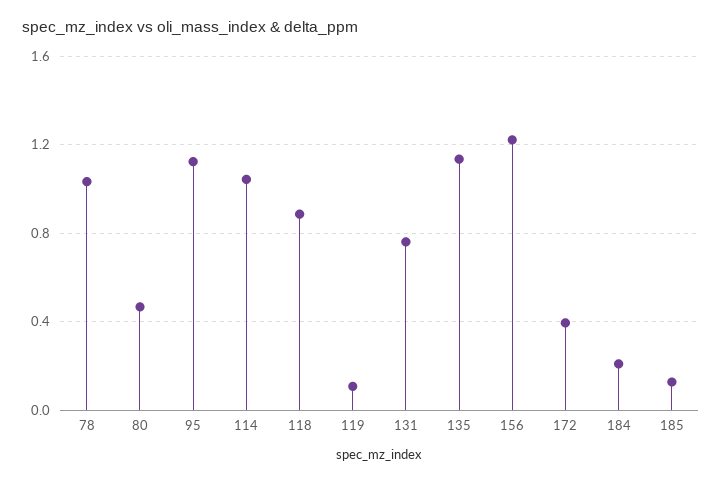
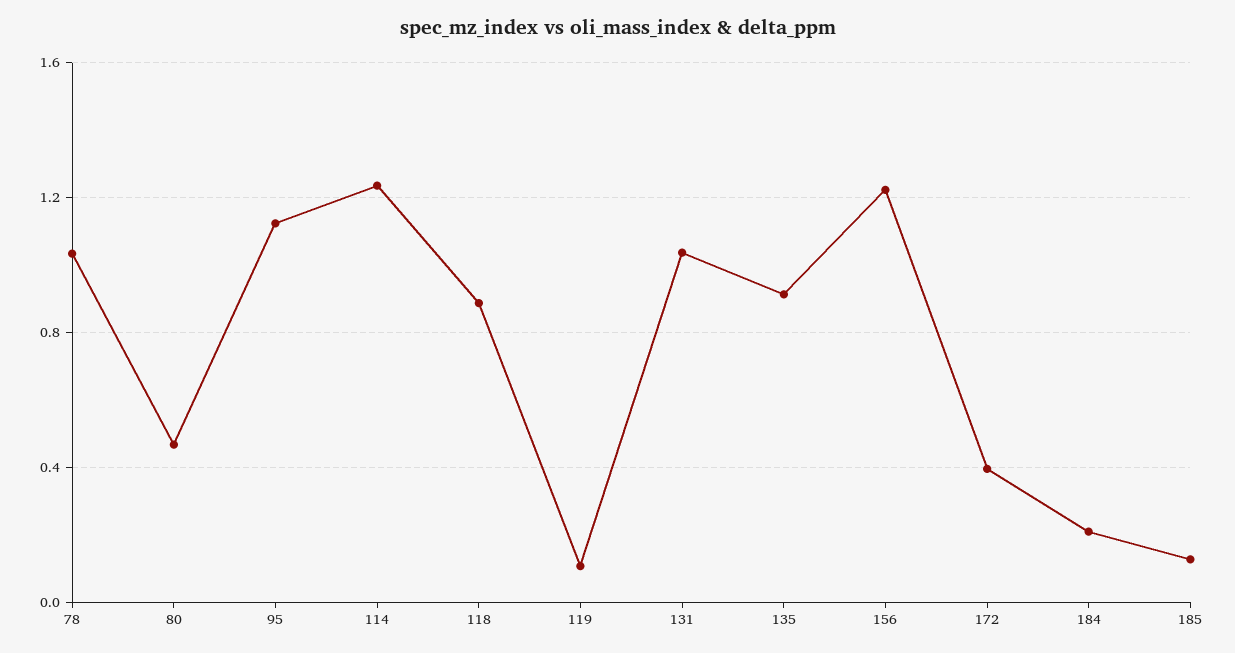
114: 1.05 -> 1.25
131: 0.75 -> 1.05
135: 1.15 -> 0.9

